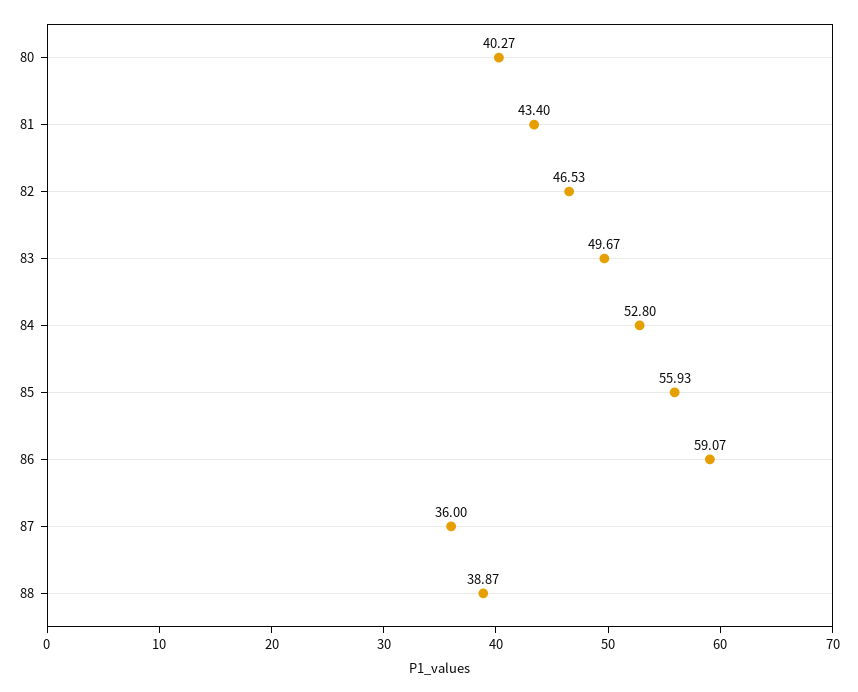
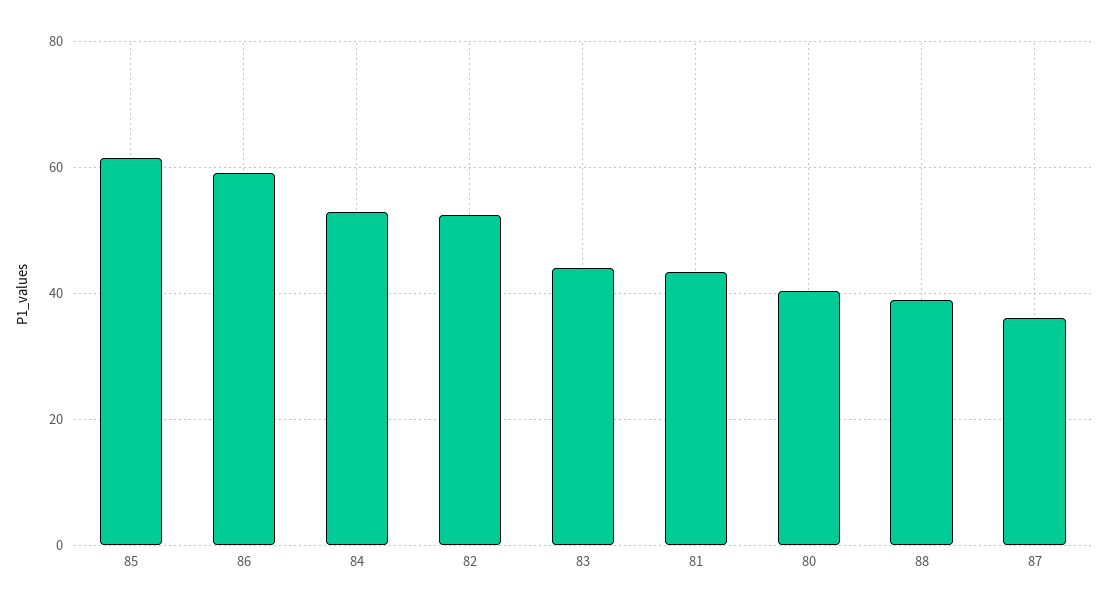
82: 46.53 -> 52
83: 49.67 -> 44
85: 55.93 -> 62

